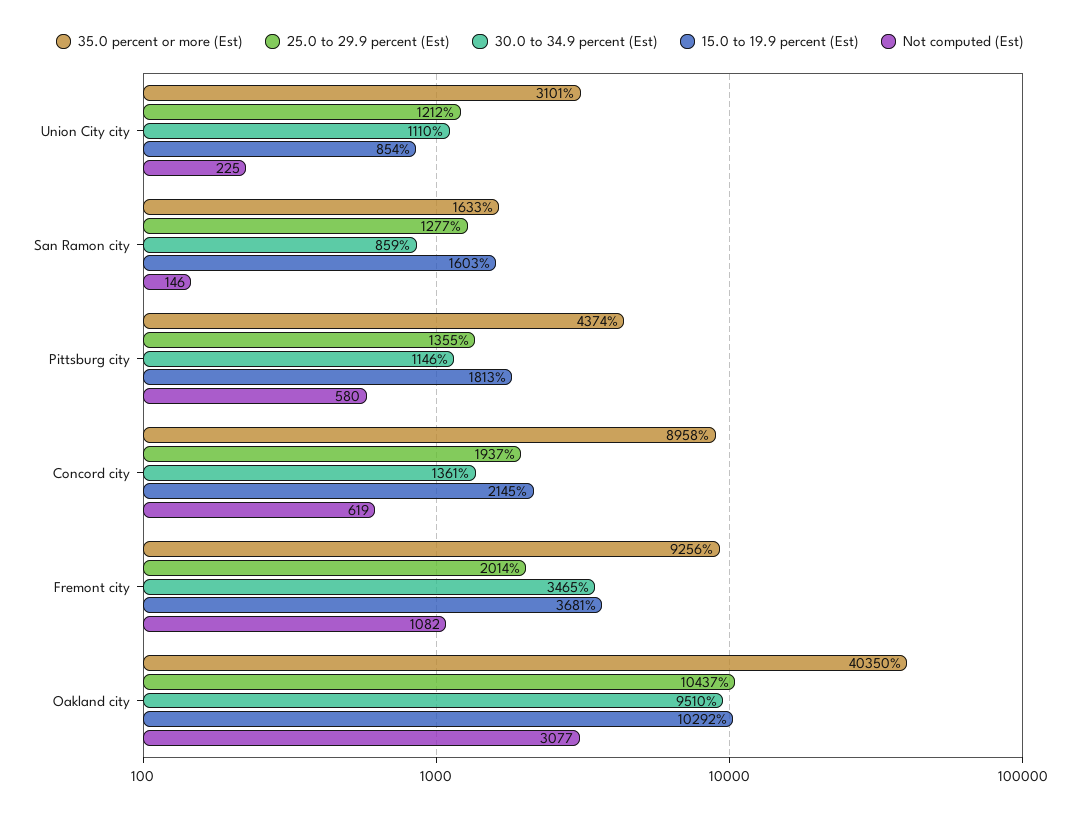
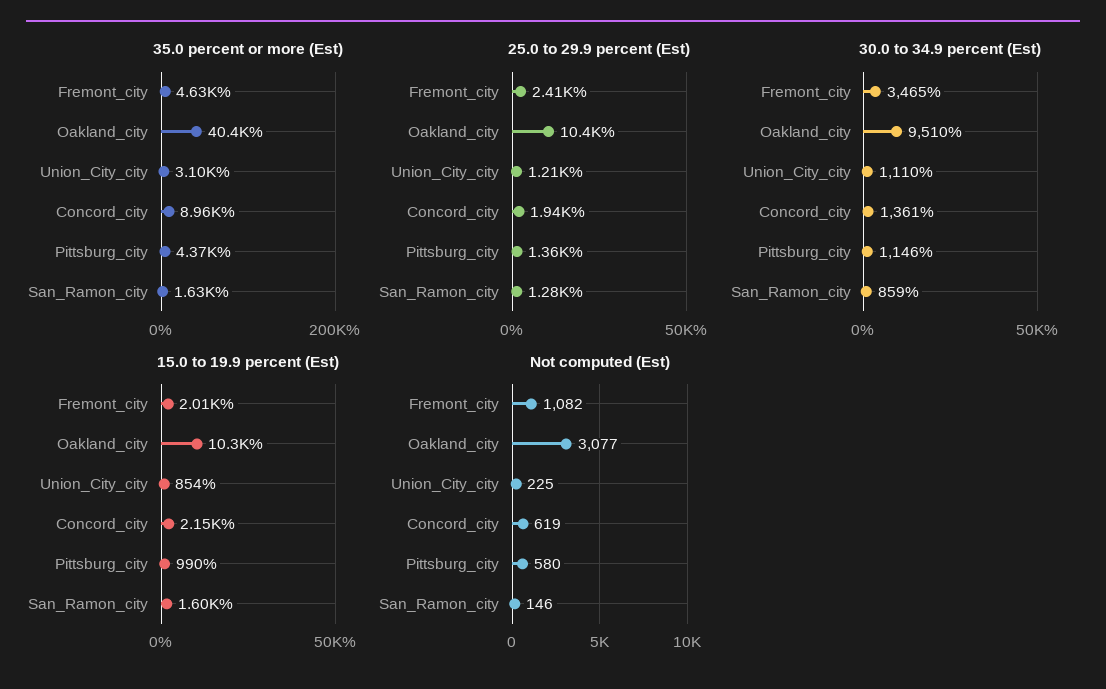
15.0 to 19.9 percent (Est), Pittsburg city: 1813 -> 990
35.0 percent or more (Est), Fremont city: 9256 -> 4630
25.0 to 29.9 percent (Est), Fremont city: 2014 -> 2410
15.0 to 19.9 percent (Est), Fremont city: 3681 -> 2010

